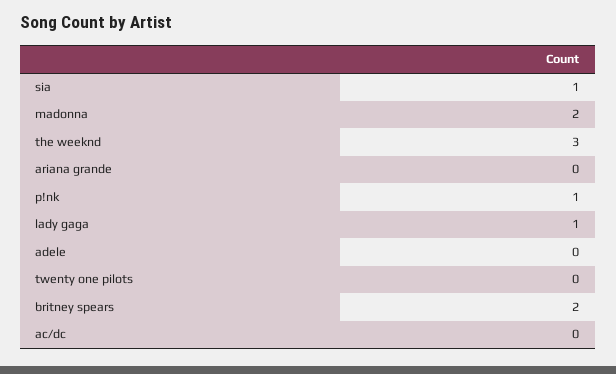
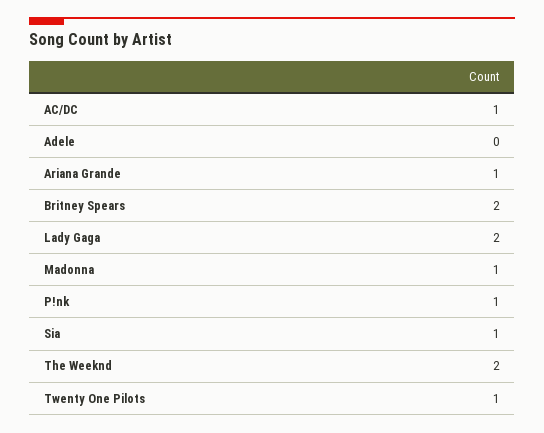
madonna: 2 -> 1
the weeknd: 3 -> 2
ariana grande: 0 -> 1
lady gaga: 1 -> 2
twenty one pilots: 0 -> 1
ac/dc: 0 -> 1

